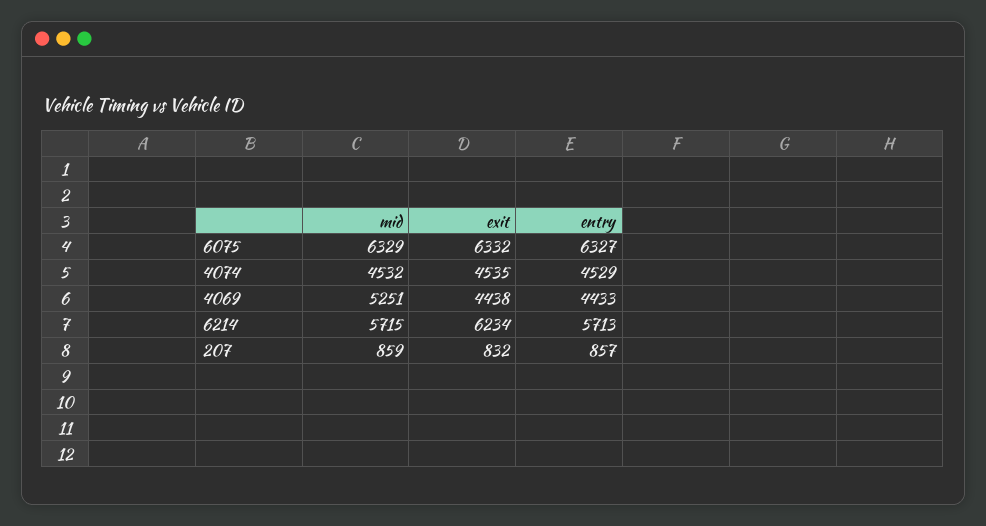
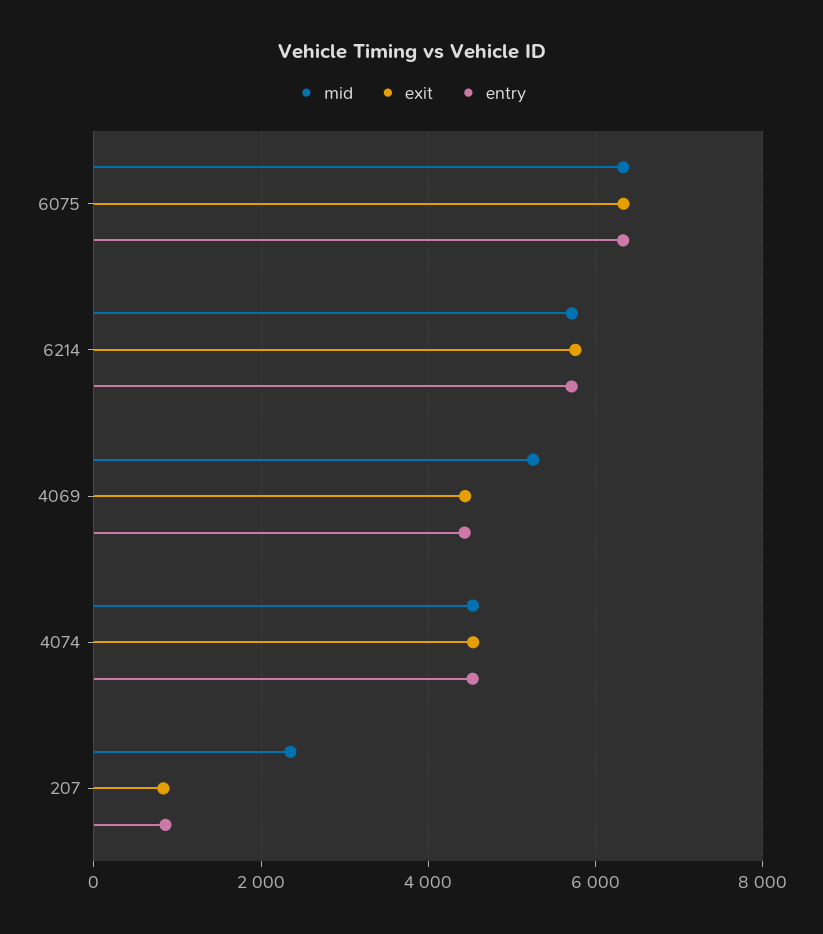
exit, 6214: 6234 -> 5800
mid, 207: 859 -> 2400

